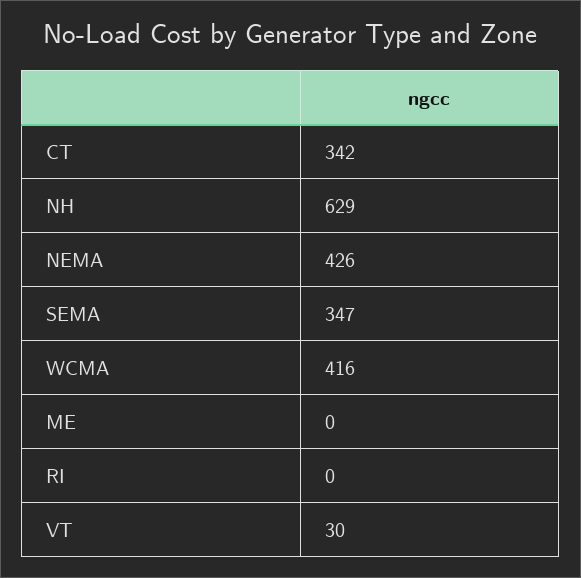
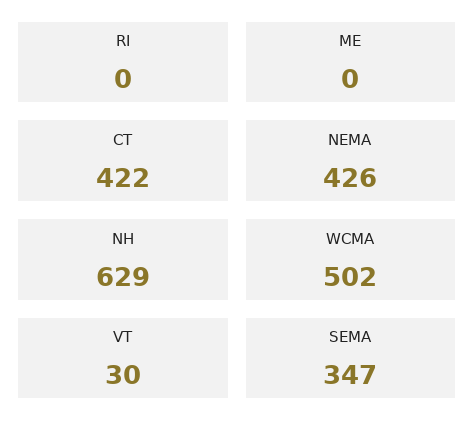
CT: 342 -> 422
WCMA: 416 -> 502

